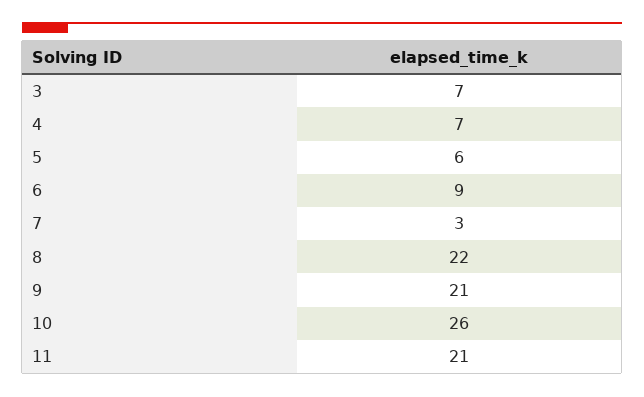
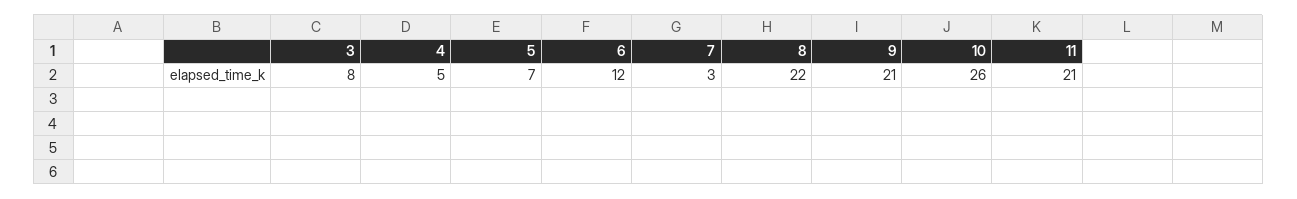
3: 7 -> 8
4: 7 -> 5
5: 6 -> 7
6: 9 -> 12

